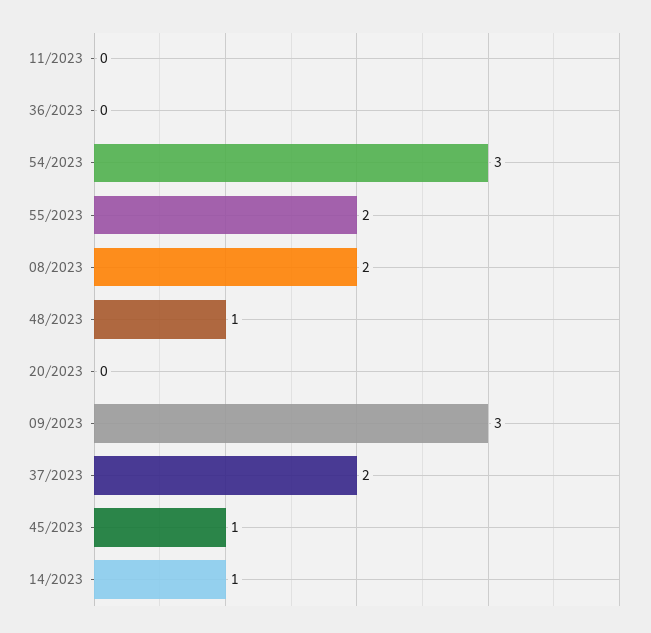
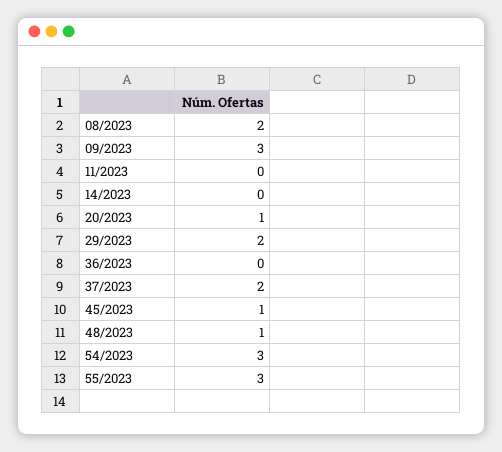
55/2023: 2 -> 3
20/2023: 0 -> 1
14/2023: 1 -> 0
29/2023: none -> 2

